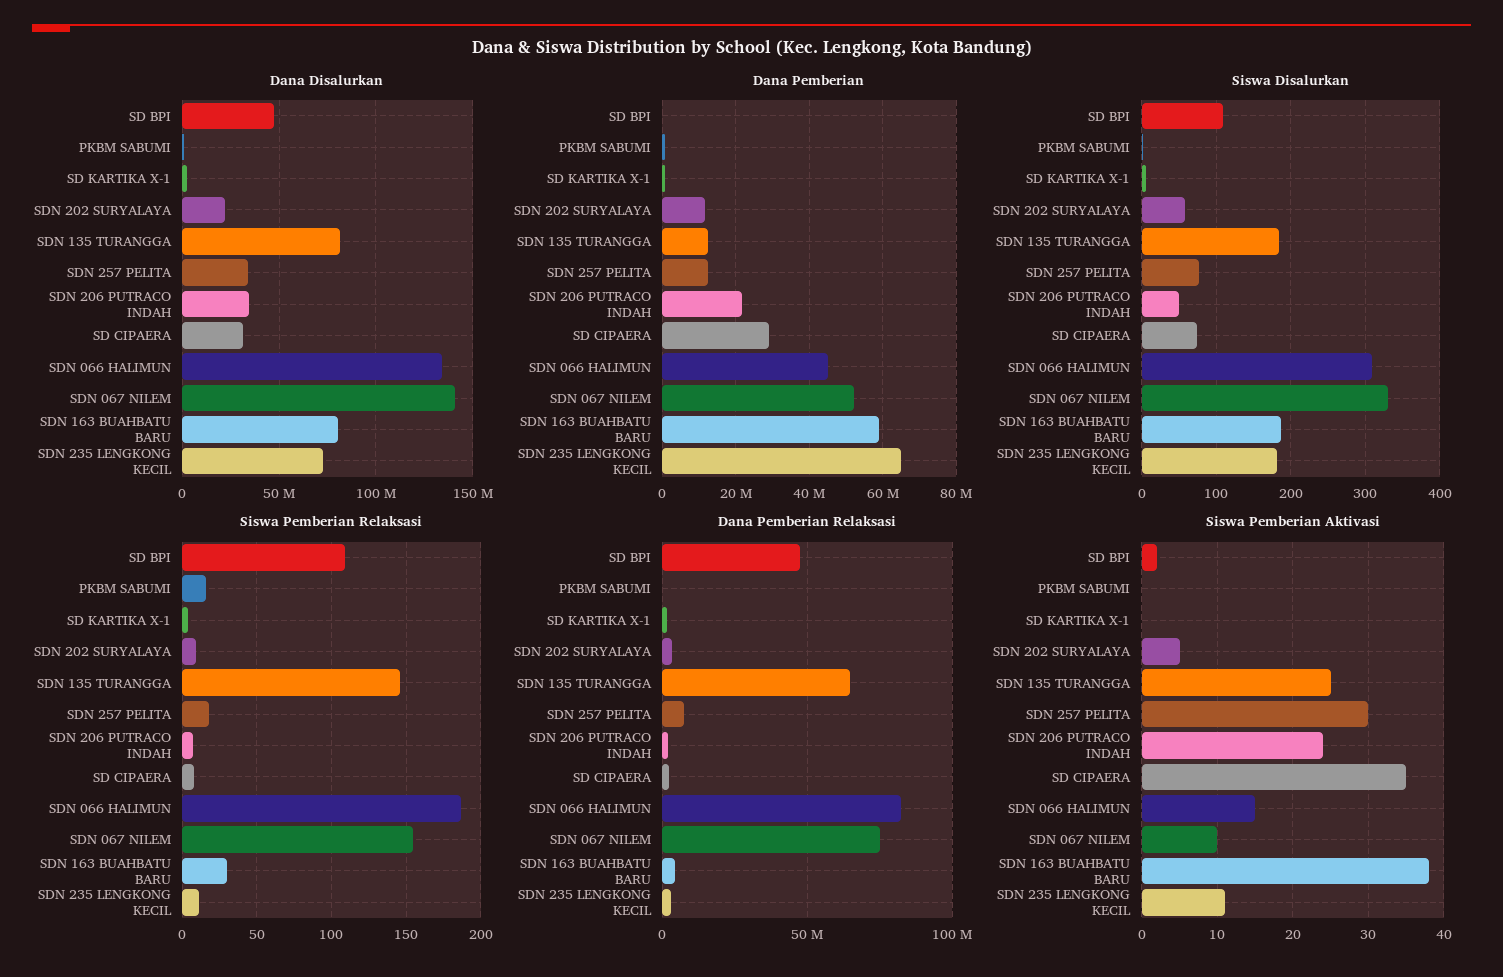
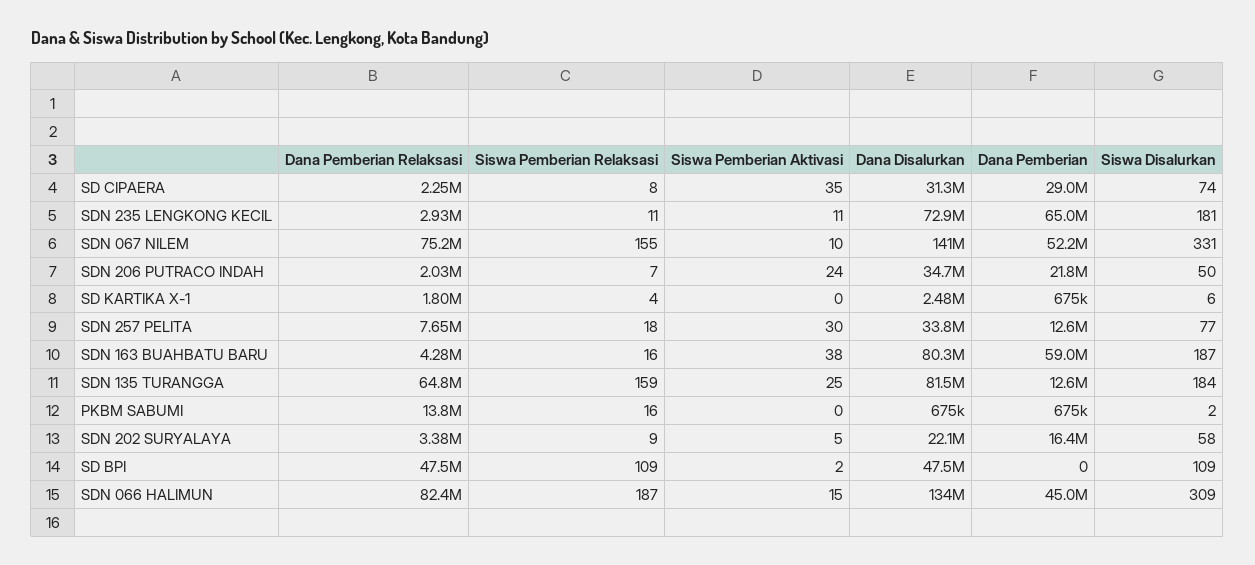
Dana Pemberian, SDN 202 SURYALAYA: 12000000 -> 16400000
Siswa Pemberian Relaksasi, SDN 135 TURANGGA: 145 -> 159
Siswa Pemberian Relaksasi, SDN 163 BUAHBATU BARU: 30 -> 16
Dana Pemberian Relaksasi, PKBM SABUMI: 0 -> 13800000

